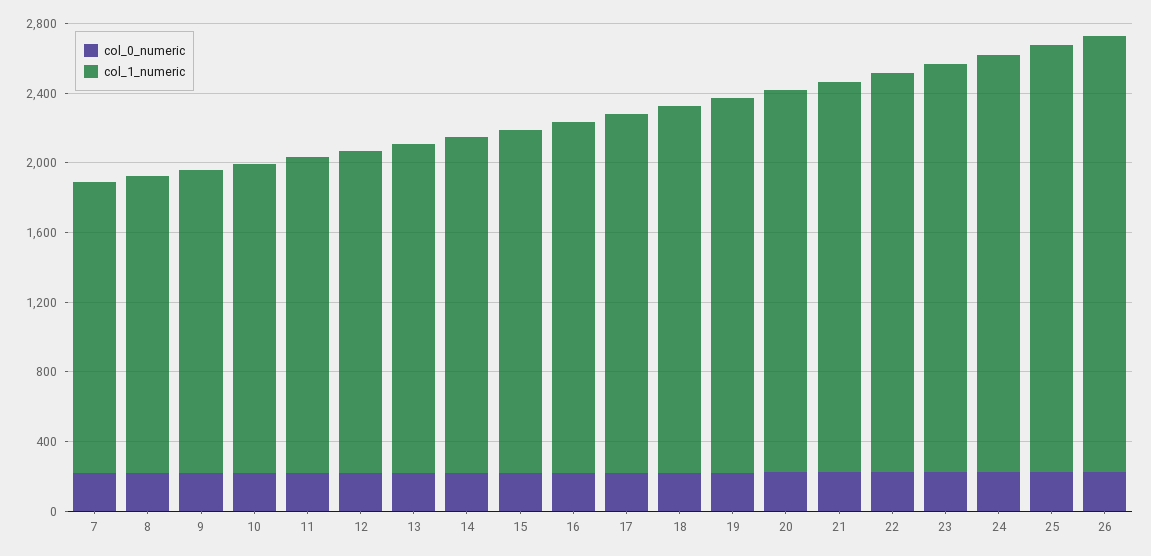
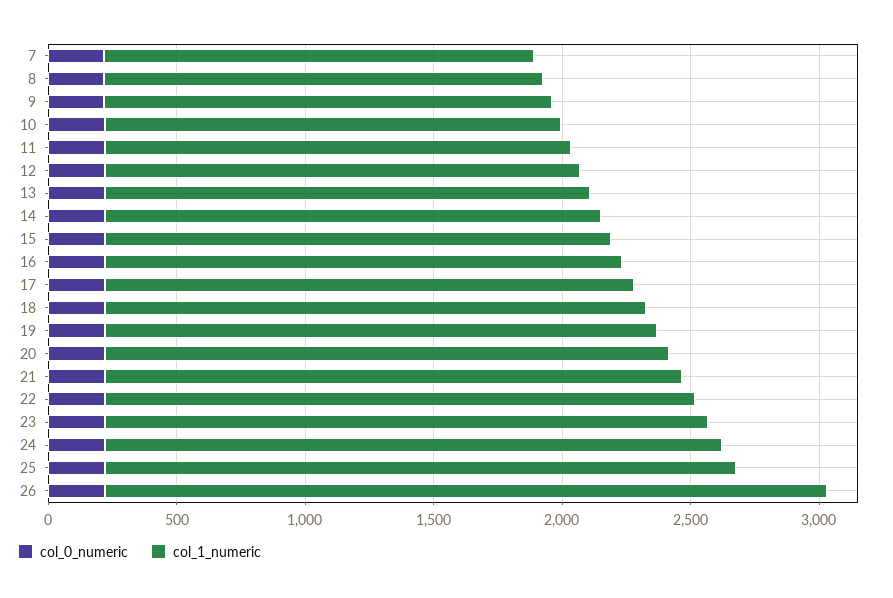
col_1_numeric, 26: 2500 -> 2800

